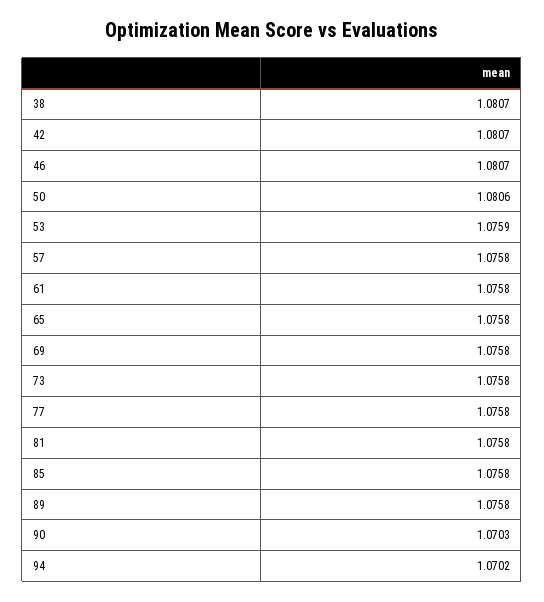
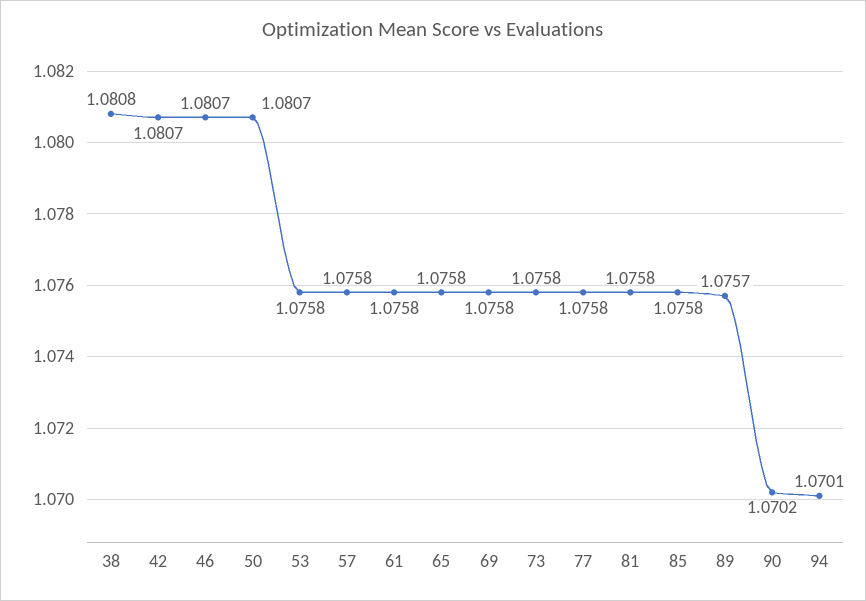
38: 1.0807 -> 1.0808
50: 1.0806 -> 1.0807
53: 1.0759 -> 1.0758
89: 1.0758 -> 1.0757
90: 1.0703 -> 1.0702
94: 1.0702 -> 1.0701

